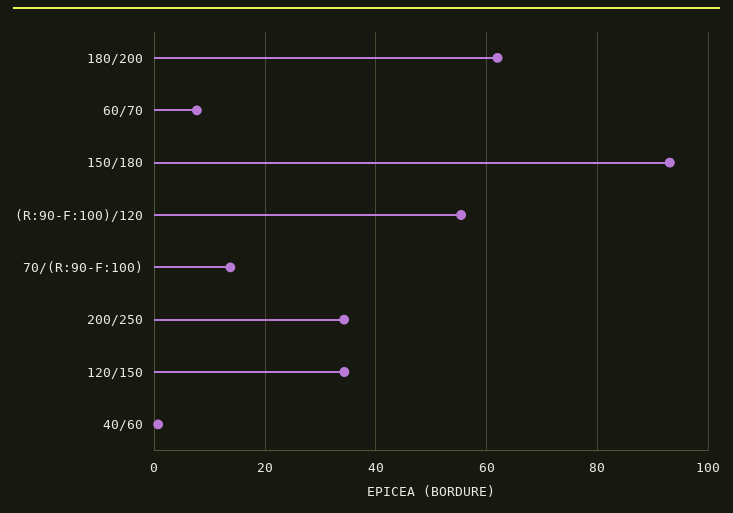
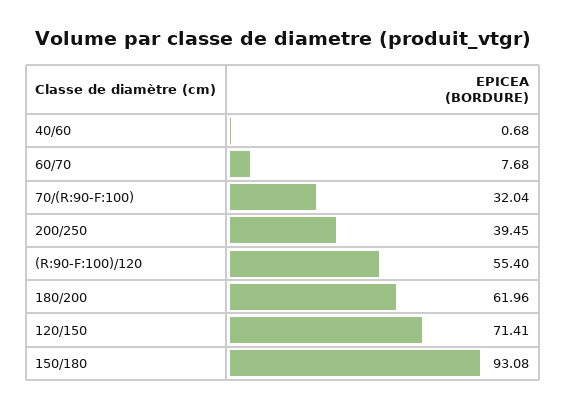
70/(R:90-F:100): 14 -> 32.04
200/250: 34 -> 39.45
120/150: 34 -> 71.41

